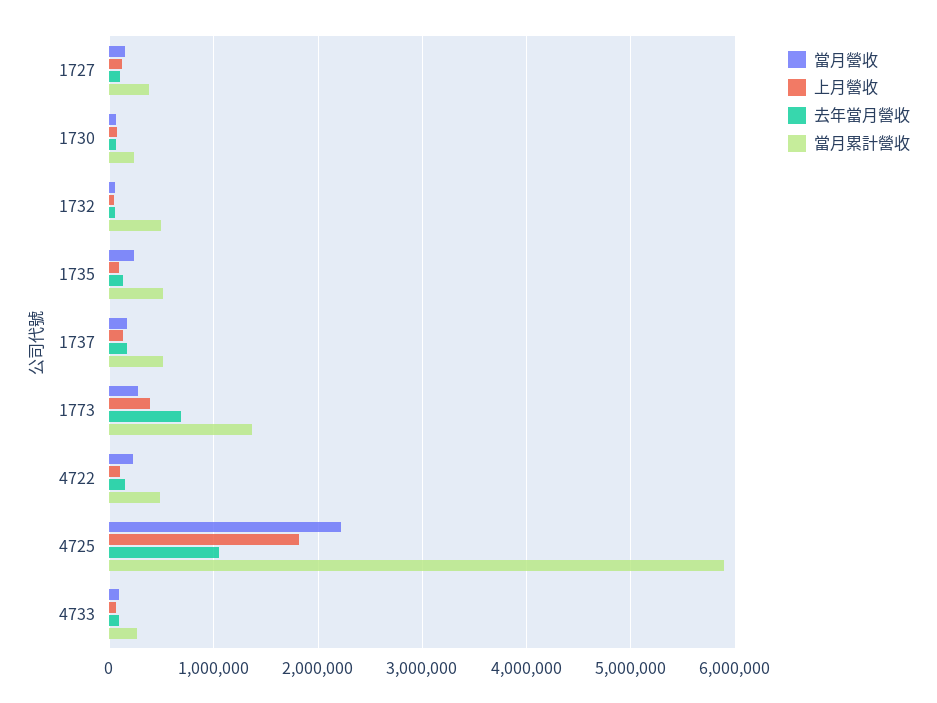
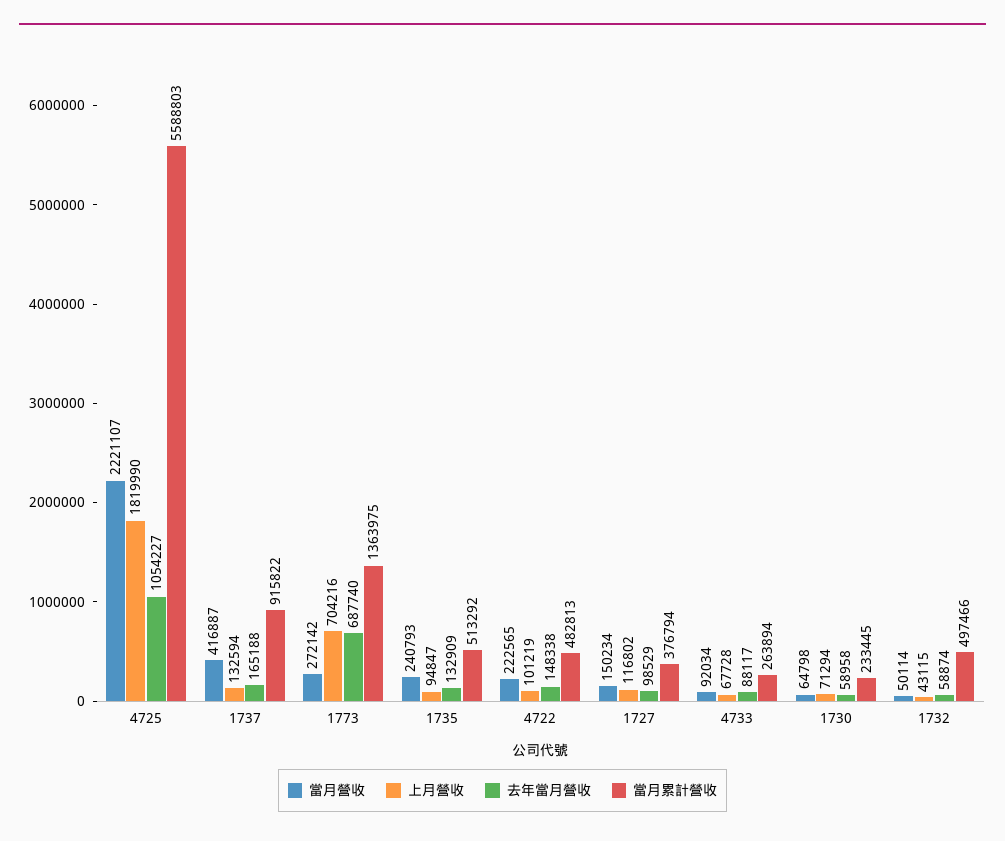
當月營收, 1737: 200000 -> 416887
當月累計營收, 1737: 500000 -> 915822
上月營收, 1773: 400000 -> 704216
當月累計營收, 4725: 5900000 -> 5588803

